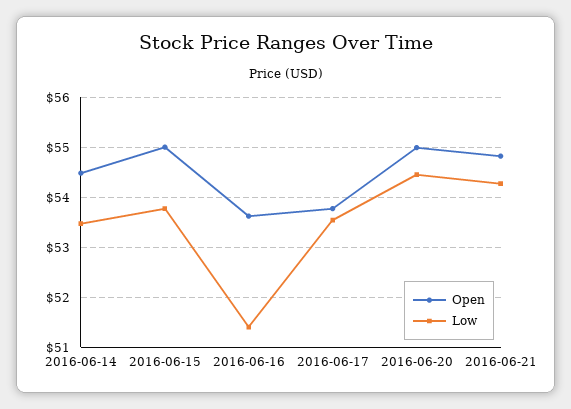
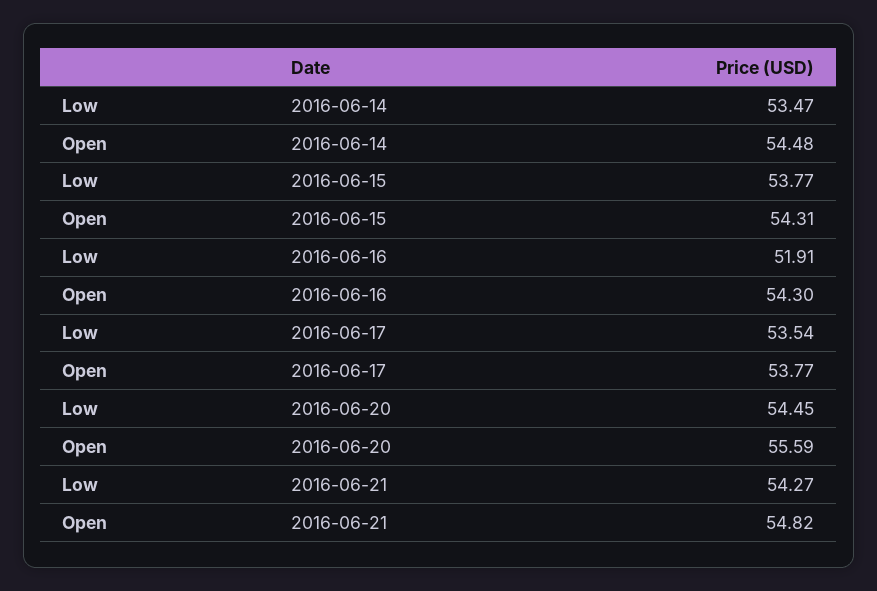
Open, 2016-06-15: 55 -> 54.31
Open, 2016-06-16: 53.6 -> 54.3
Low, 2016-06-16: 51.4 -> 51.91
Open, 2016-06-20: 55 -> 55.59

